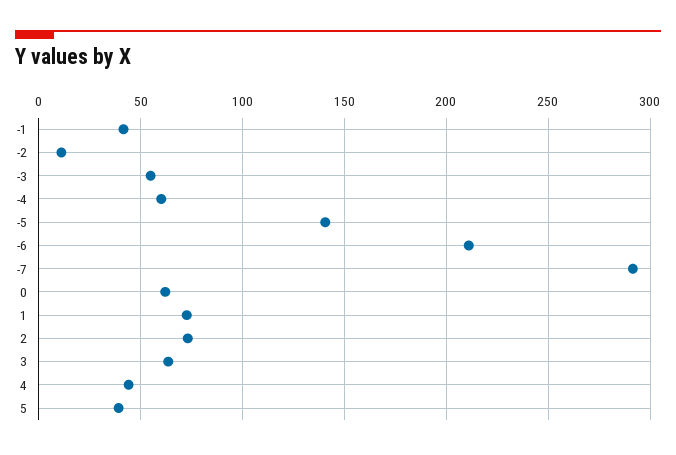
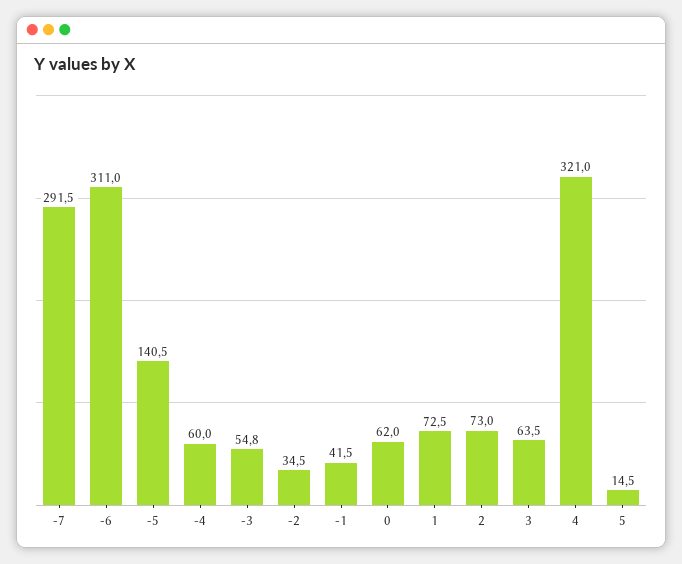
-2: 10 -> 34.5
-6: 210 -> 311
4: 45 -> 321
5: 40 -> 14.5

